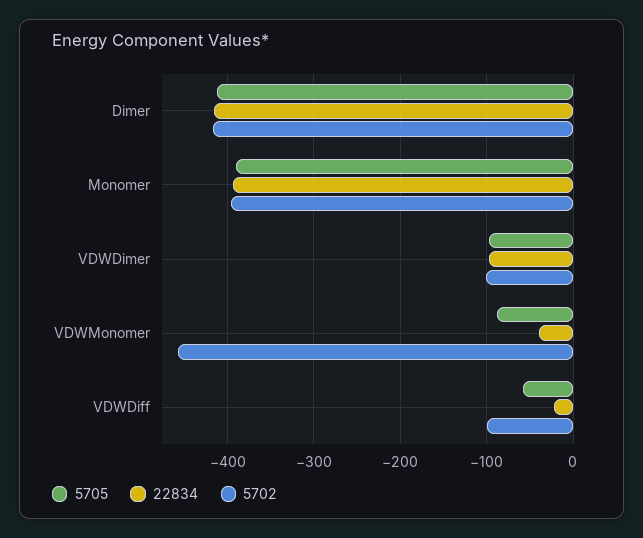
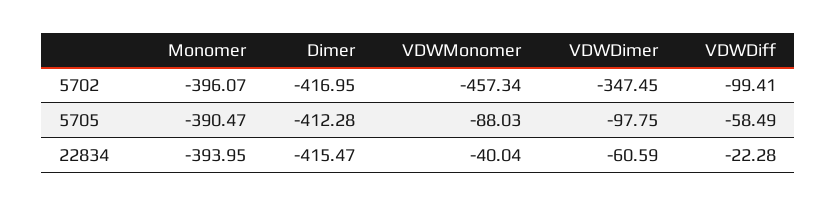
22834, VDWDimer: -100 -> -60.59
5702, VDWDimer: -100 -> -347.45

